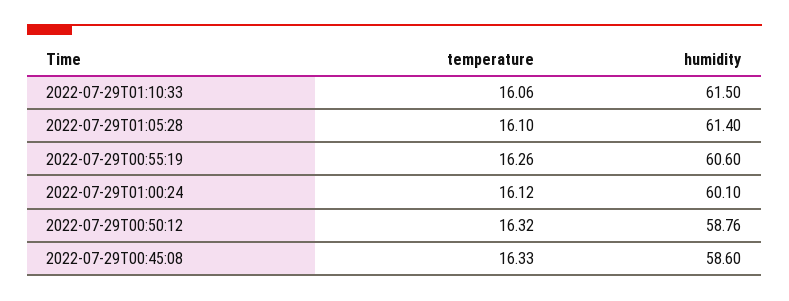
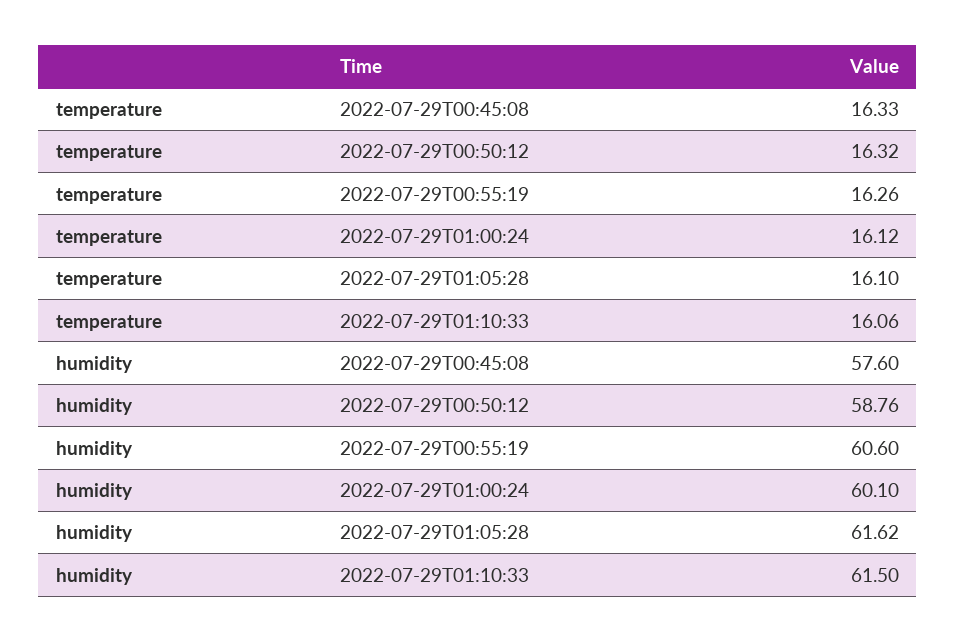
humidity, 2022-07-29T01:05:28: 61.4 -> 61.62
humidity, 2022-07-29T00:45:08: 58.6 -> 57.6

